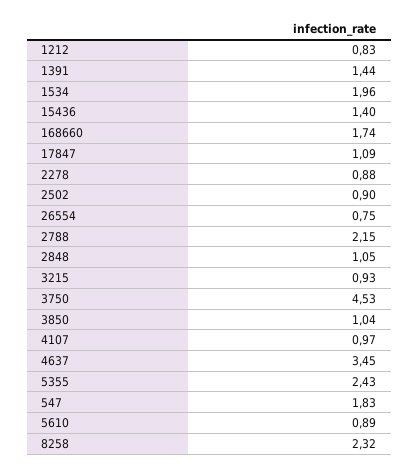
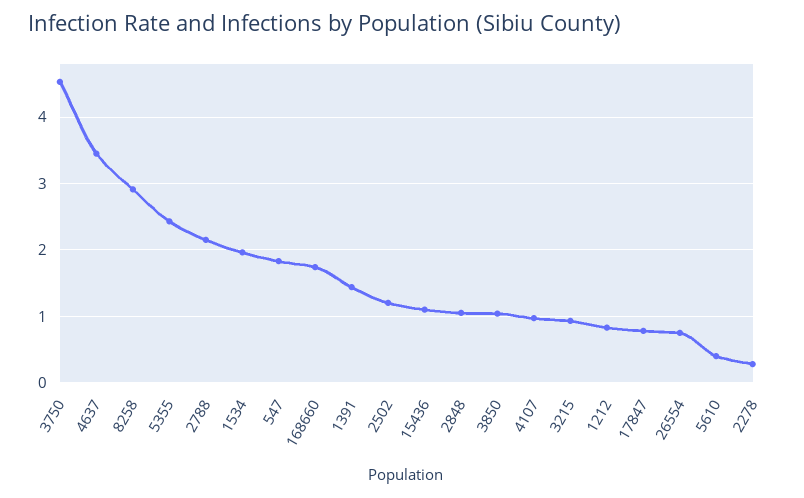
15436: 1.4 -> 1.1
17847: 1.09 -> 0.8
2278: 0.88 -> 0.3
2502: 0.9 -> 1.2
5610: 0.89 -> 0.4
8258: 2.32 -> 2.9

